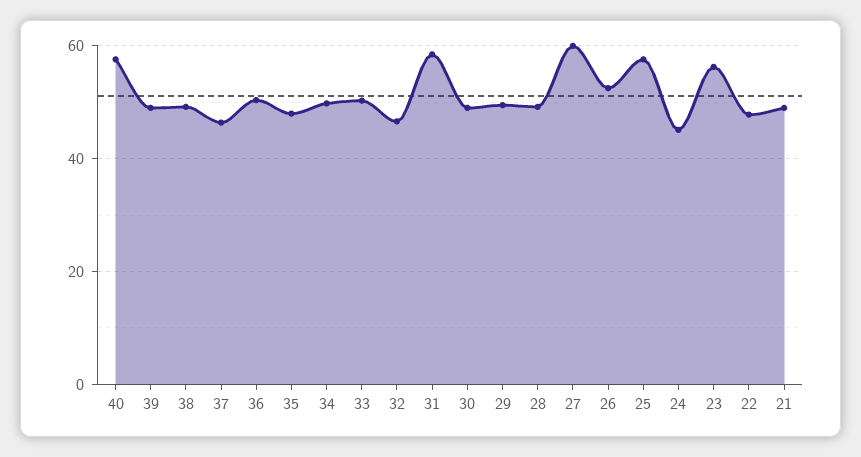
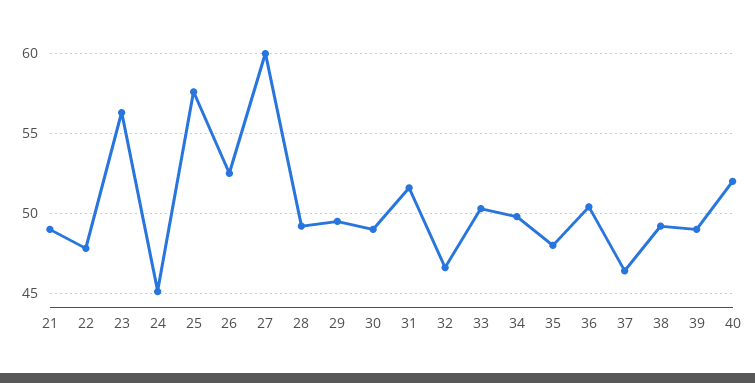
40: 58 -> 52
31: 58 -> 51.5

